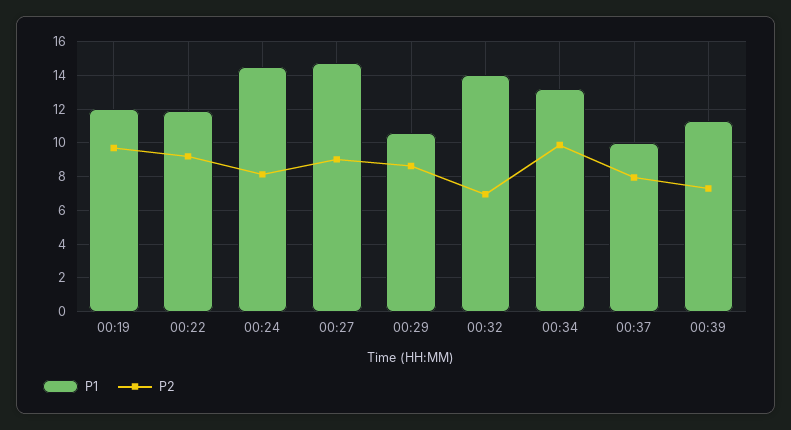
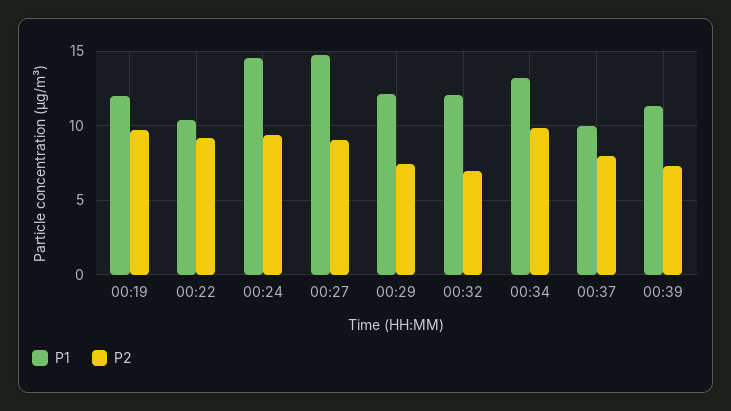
P1, 00:22: 12 -> 10.5
P2, 00:24: 8 -> 9.5
P1, 00:29: 10.5 -> 12
P2, 00:29: 8.5 -> 7.5
P1, 00:32: 14 -> 12

